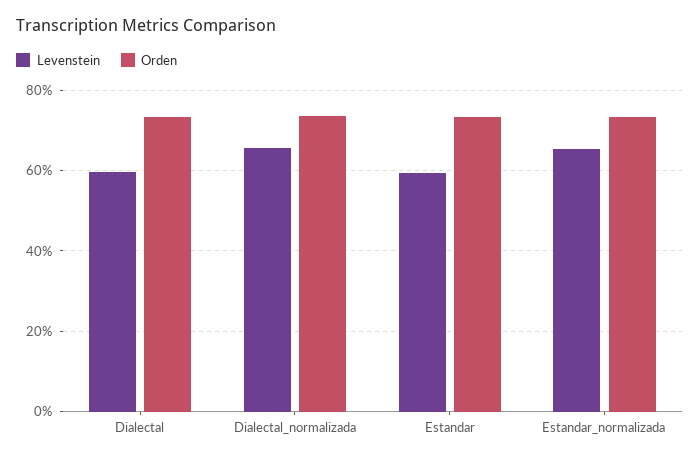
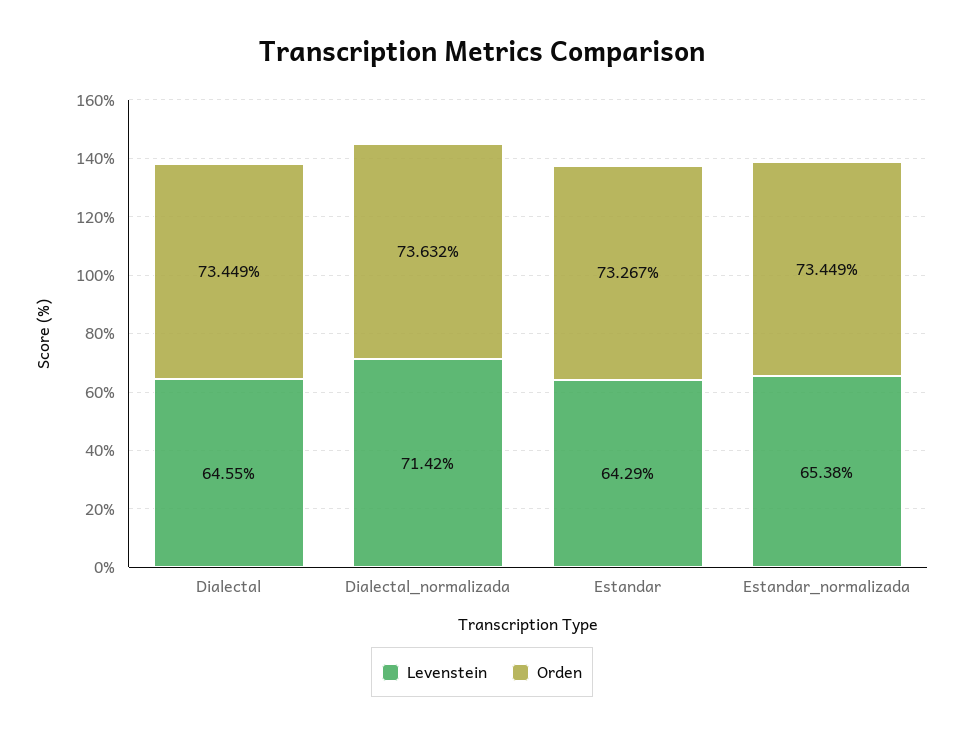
Levenstein, Dialectal: 60 -> 64.55
Levenstein, Dialectal_normalizada: 66 -> 71.42
Levenstein, Estandar: 60 -> 64.29

